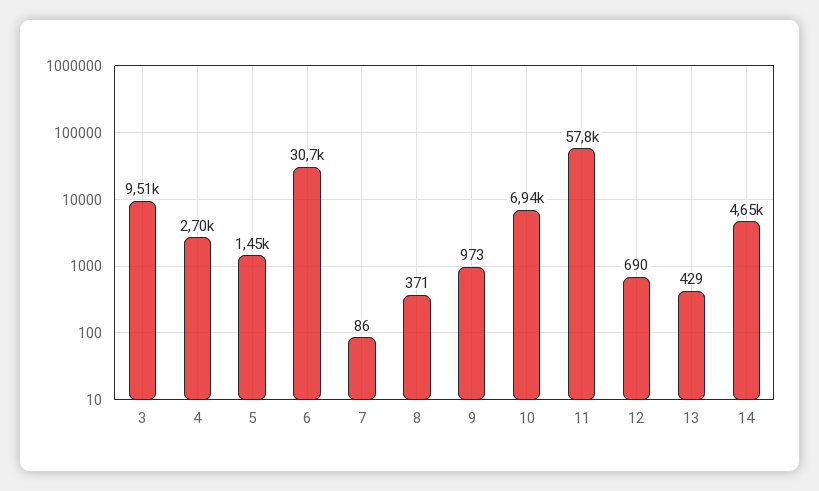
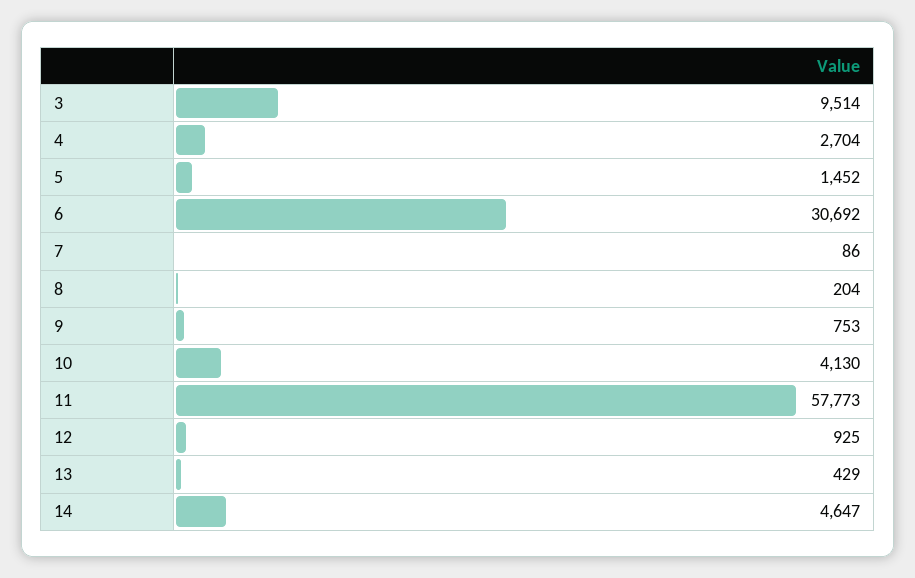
8: 371 -> 204
9: 973 -> 753
10: 6940 -> 4130
12: 690 -> 925

